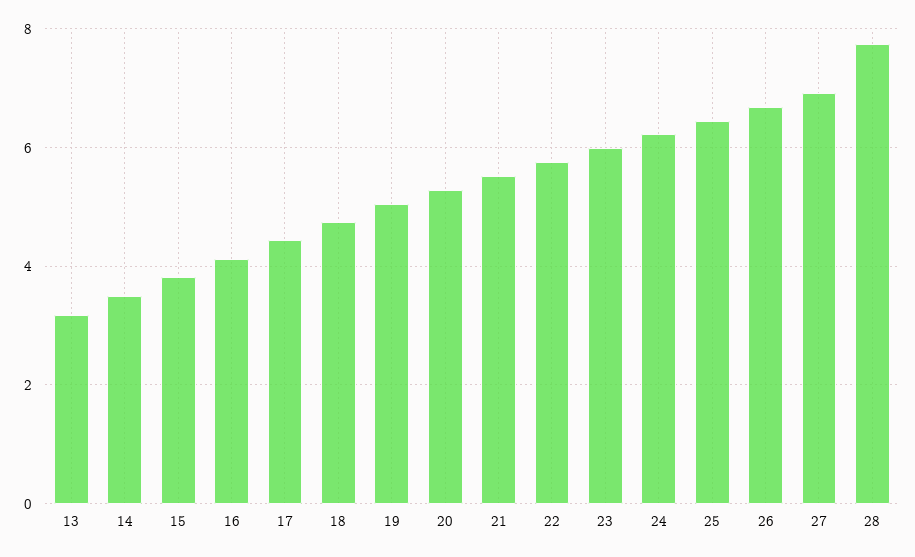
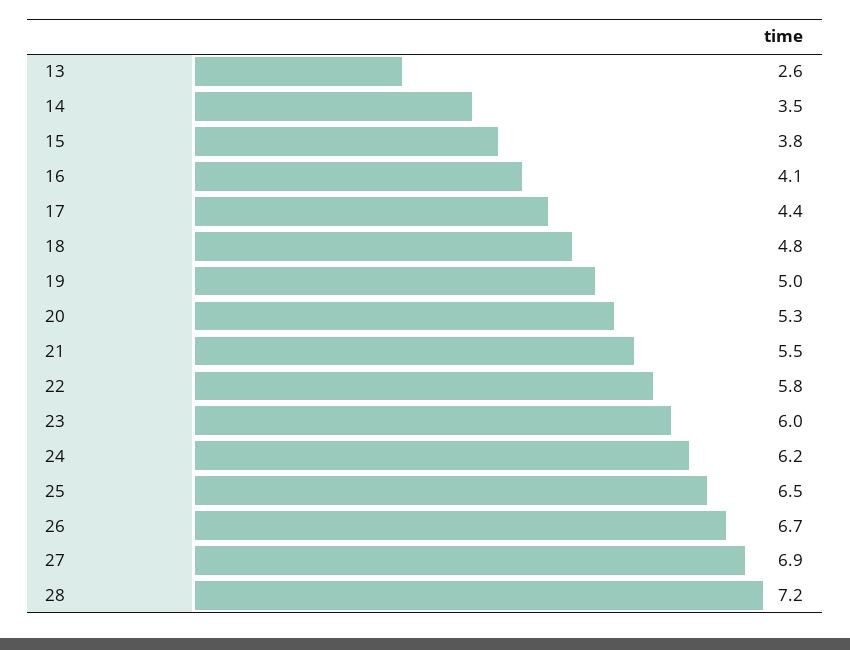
13: 3.2 -> 2.6
28: 7.8 -> 7.2

